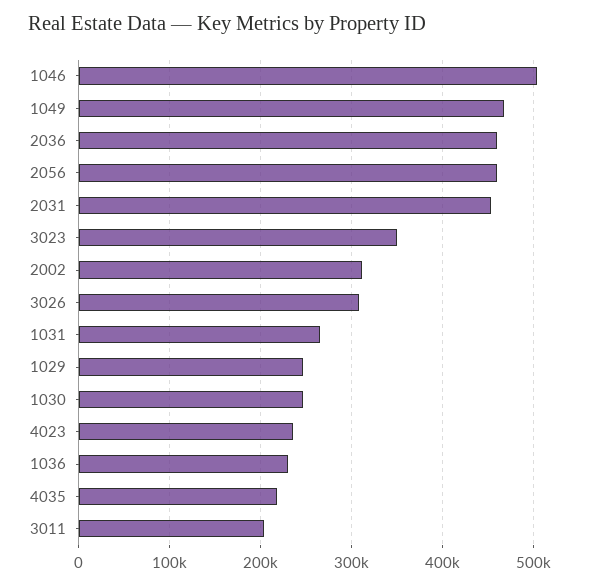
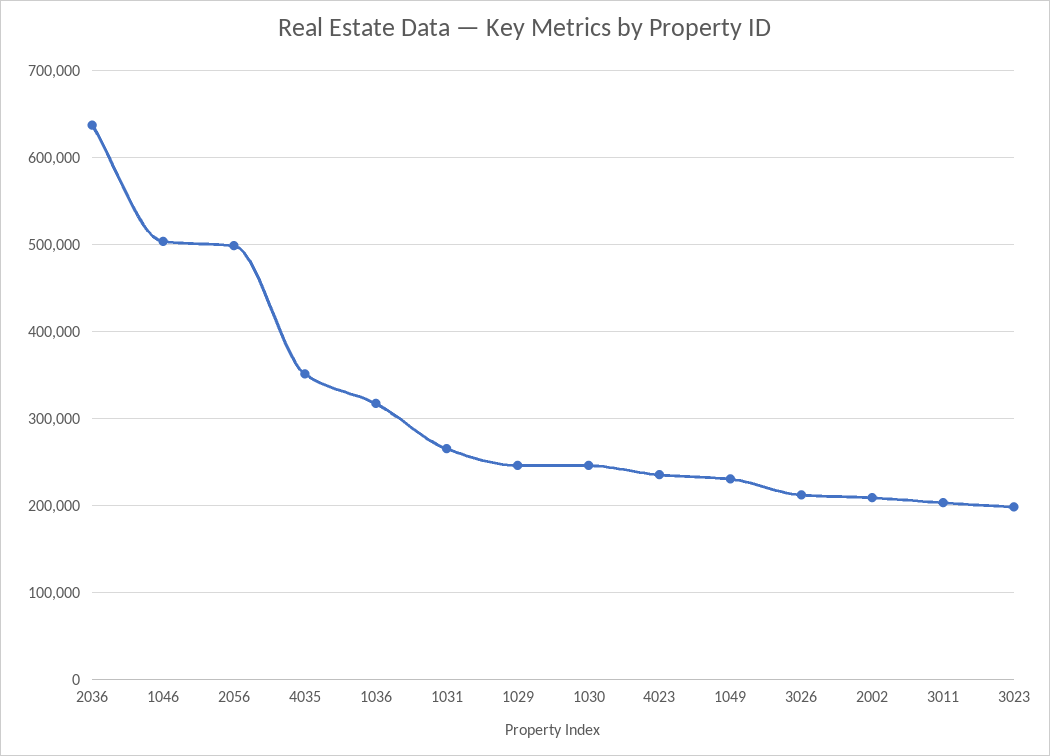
1049: 470000 -> 230000
2036: 460000 -> 640000
2056: 460000 -> 500000
2031: 450000 -> none
3023: 350000 -> 200000
2002: 310000 -> 210000
3026: 310000 -> 210000
1036: 230000 -> 320000
4035: 220000 -> 350000

